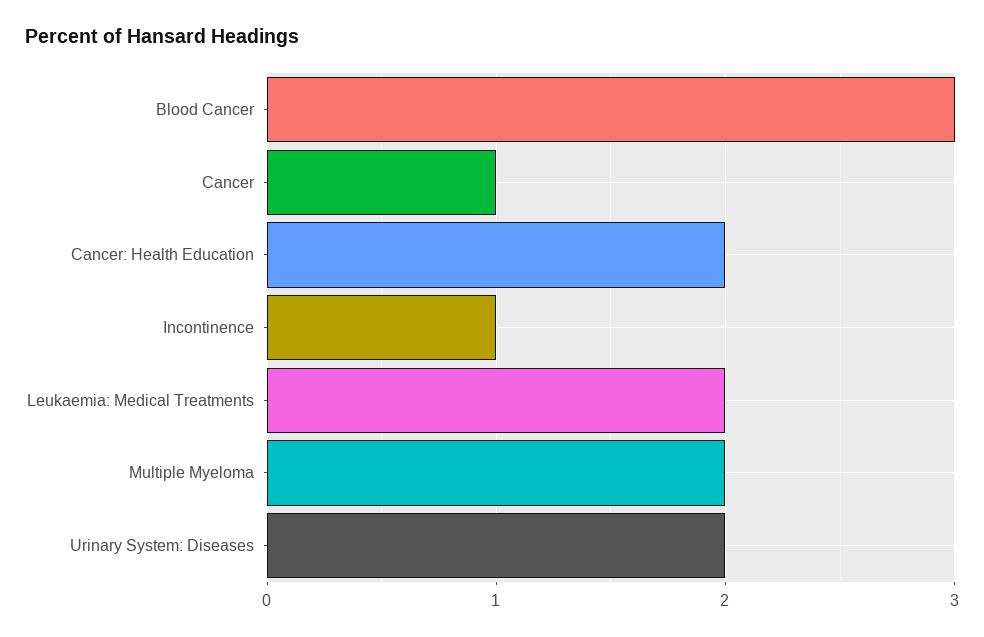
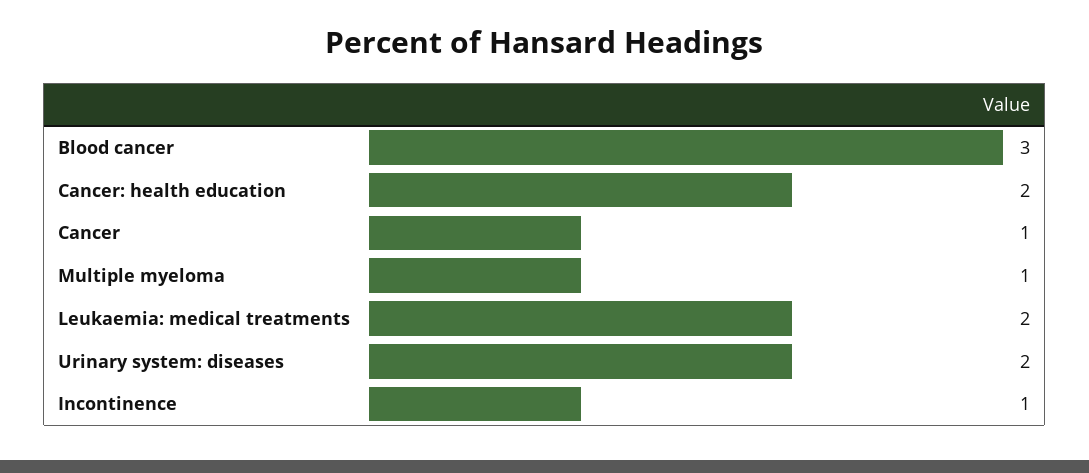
Multiple Myeloma: 2 -> 1

